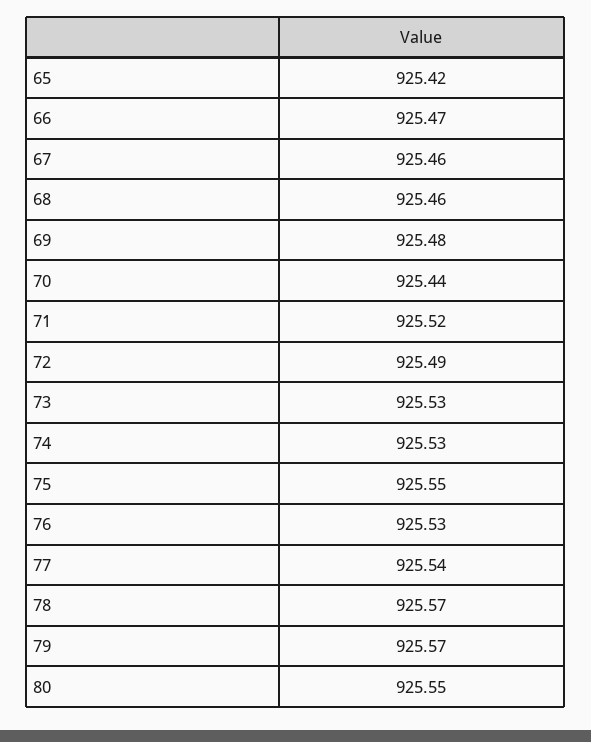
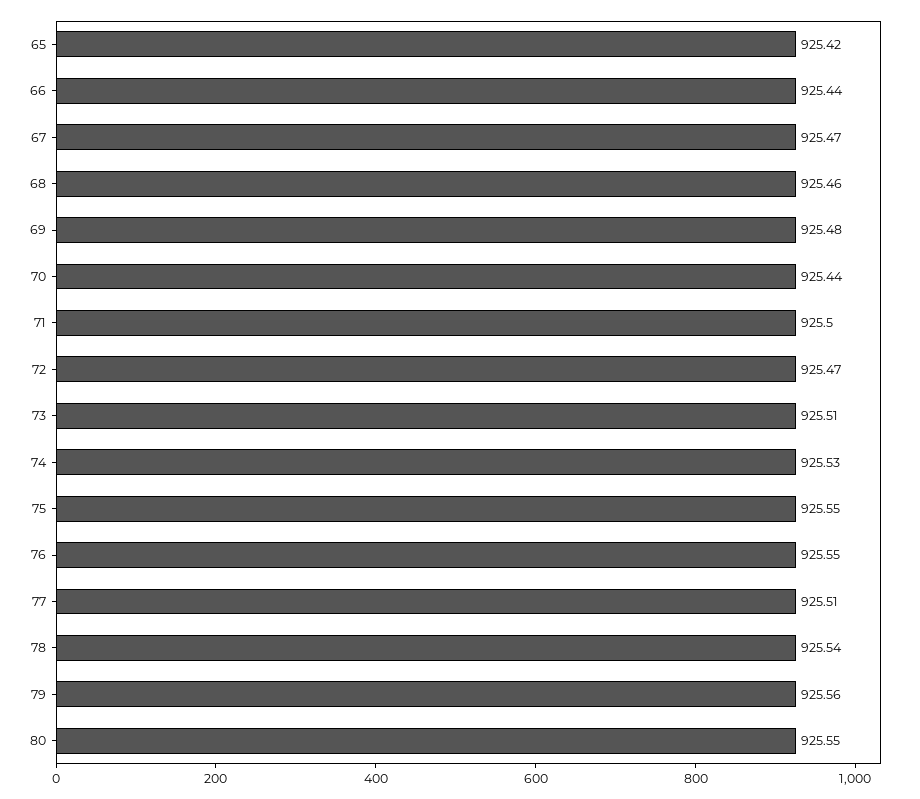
66: 925.47 -> 925.44
67: 925.46 -> 925.47
71: 925.52 -> 925.5
72: 925.49 -> 925.47
73: 925.53 -> 925.51
76: 925.53 -> 925.55
77: 925.54 -> 925.51
78: 925.57 -> 925.54
79: 925.57 -> 925.56

